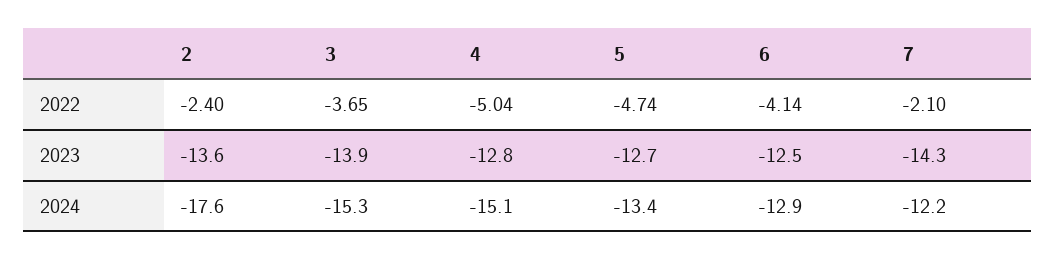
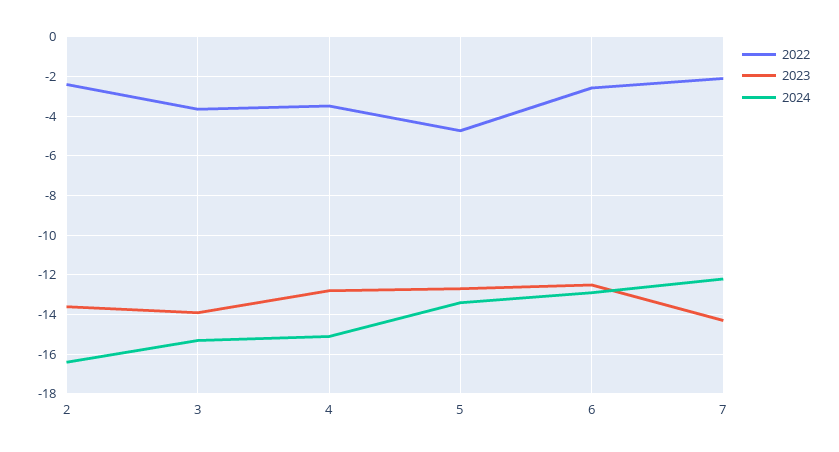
2022, 4: -5.04 -> -3.5
2022, 6: -4.14 -> -2.5
2024, 2: -17.6 -> -16.5

